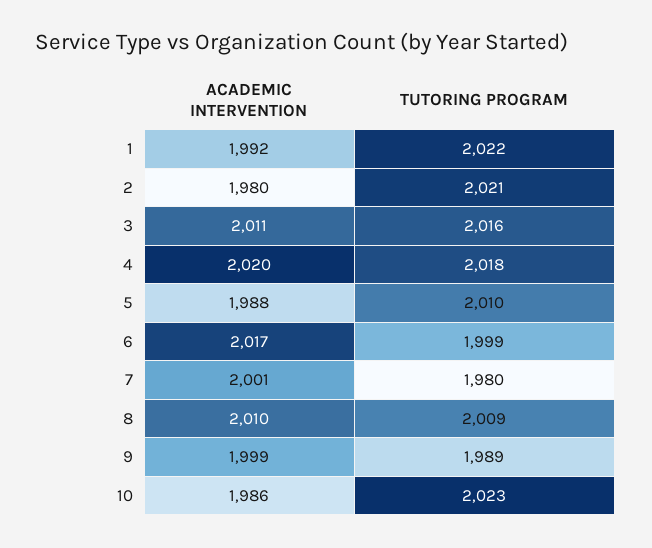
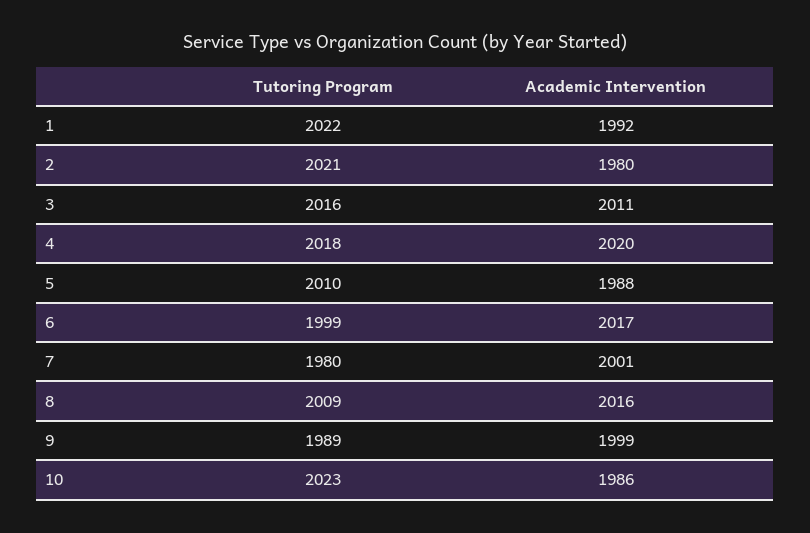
ACADEMIC INTERVENTION, 8: 2010 -> 2016

